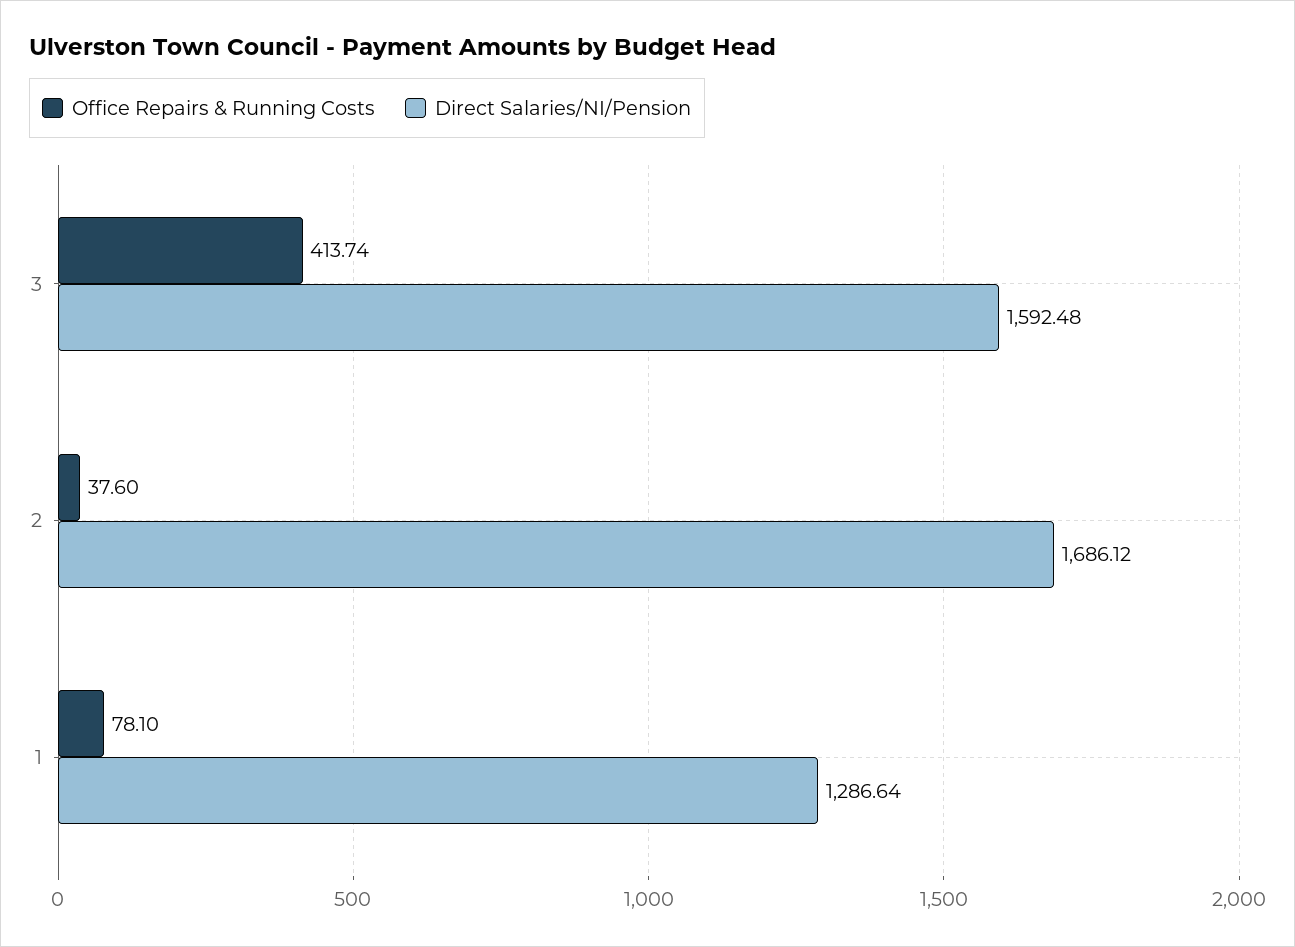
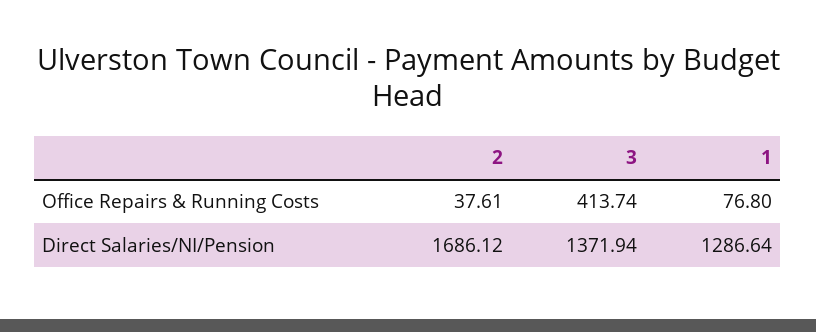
Direct Salaries/NI/Pension, 3: 1592.48 -> 1371.94
Office Repairs & Running Costs, 2: 37.6 -> 37.61
Office Repairs & Running Costs, 1: 78.1 -> 76.8

